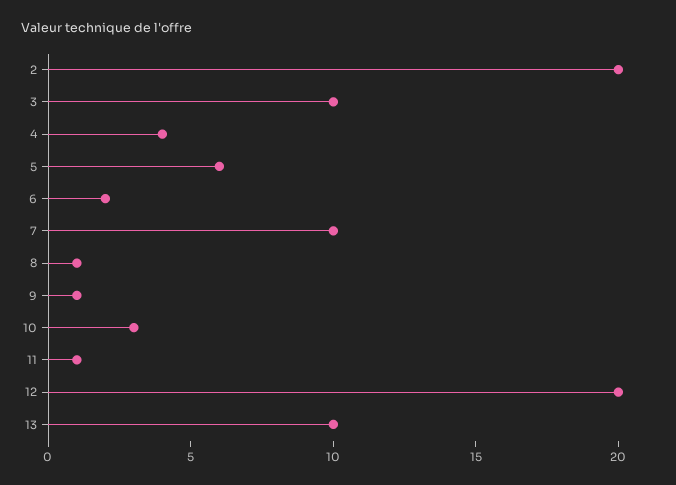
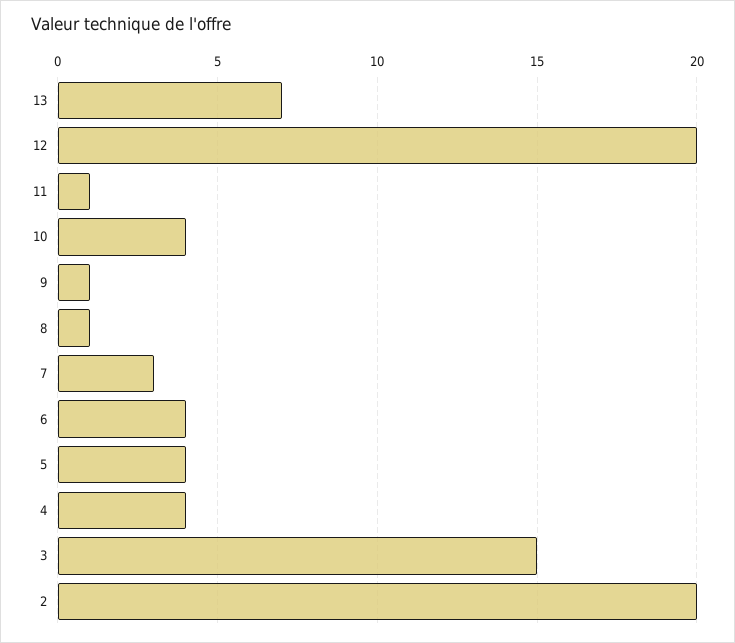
3: 10 -> 15
5: 6 -> 4
6: 2 -> 4
7: 10 -> 3
10: 3 -> 4
13: 10 -> 7

